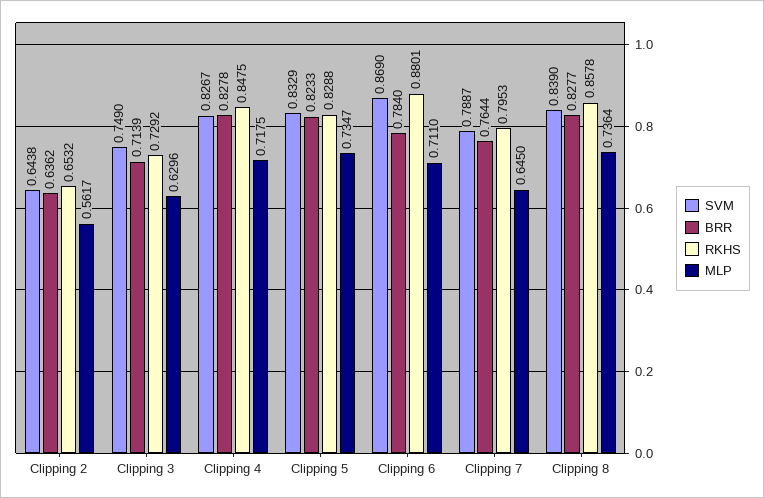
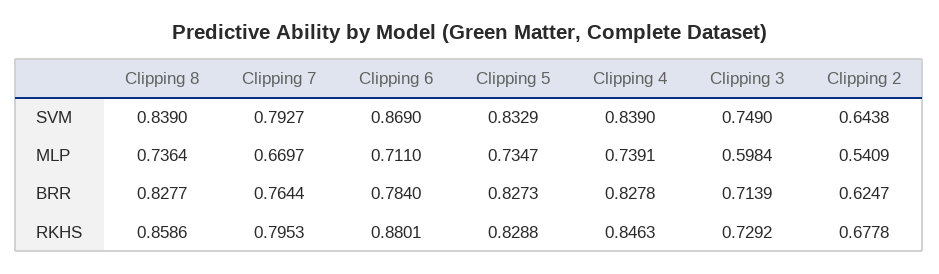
BRR, Clipping 2: 0.6362 -> 0.6247
RKHS, Clipping 2: 0.6532 -> 0.6778
MLP, Clipping 2: 0.5617 -> 0.5409
MLP, Clipping 3: 0.6296 -> 0.5984
SVM, Clipping 4: 0.8267 -> 0.839
RKHS, Clipping 4: 0.8475 -> 0.8463
MLP, Clipping 4: 0.7175 -> 0.7391
BRR, Clipping 5: 0.8233 -> 0.8273
SVM, Clipping 7: 0.7887 -> 0.7927
MLP, Clipping 7: 0.645 -> 0.6697
RKHS, Clipping 8: 0.8578 -> 0.8586

